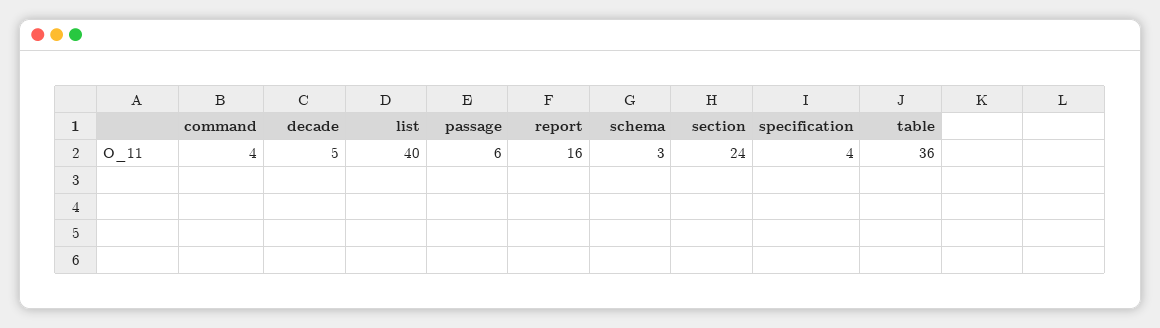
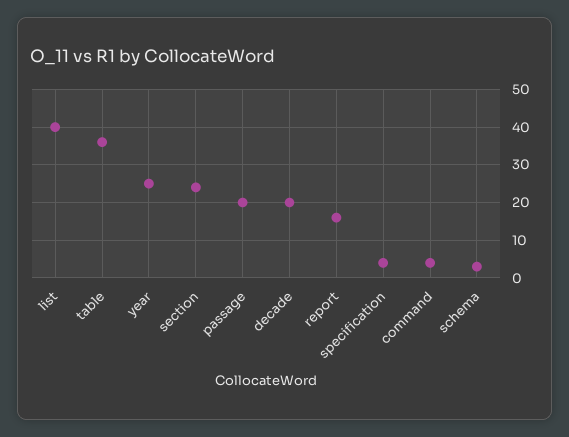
decade: 5 -> 20
passage: 6 -> 20
year: none -> 25

